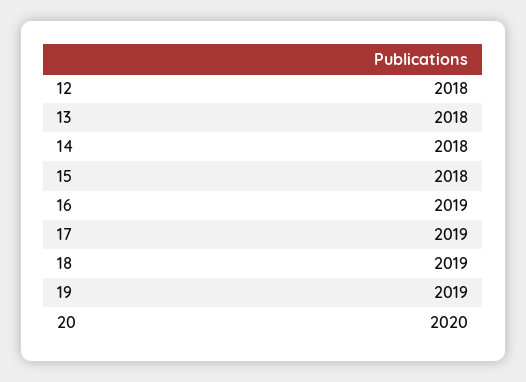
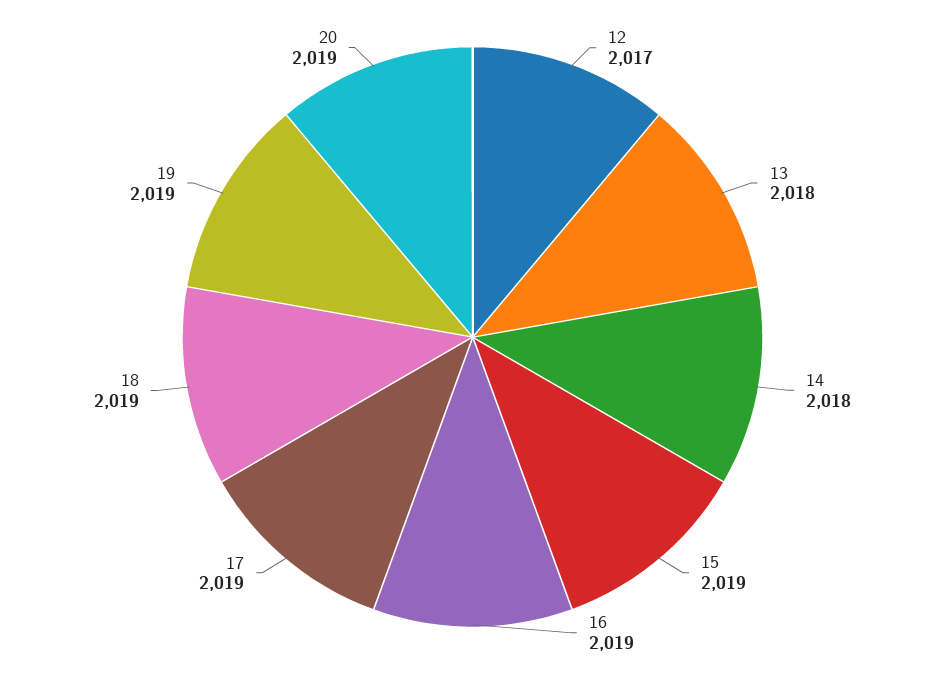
12: 2018 -> 2017
15: 2018 -> 2019
20: 2020 -> 2019

